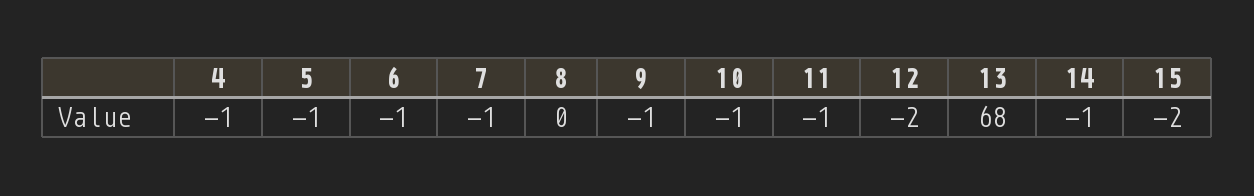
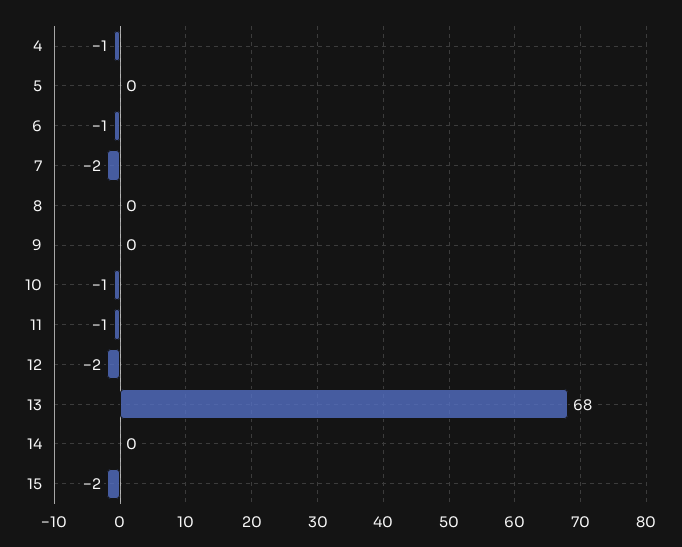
5: -1 -> 0
7: -1 -> -2
9: -1 -> 0
14: -1 -> 0

